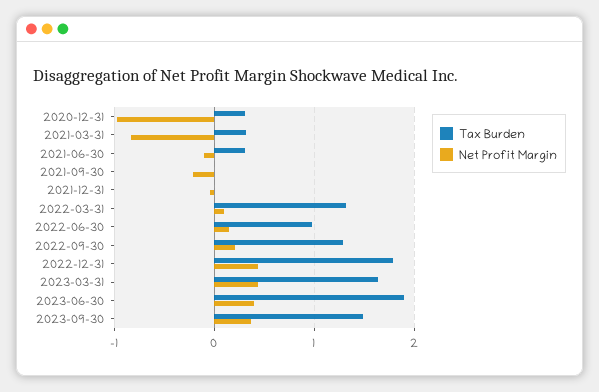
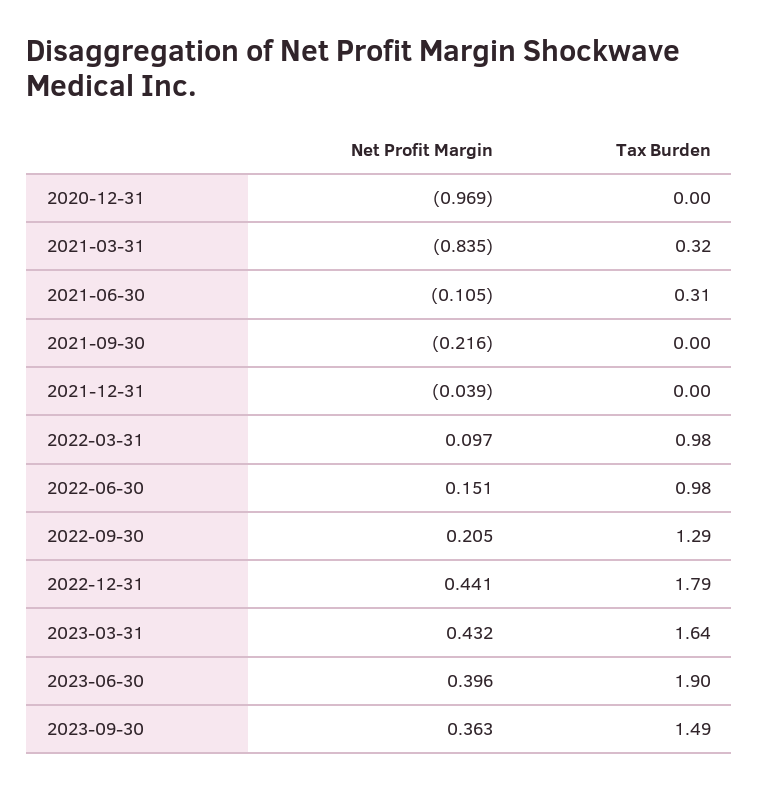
Tax Burden, 2020-12-31: 0.3 -> 0
Tax Burden, 2022-03-31: 1.3 -> 0.98

